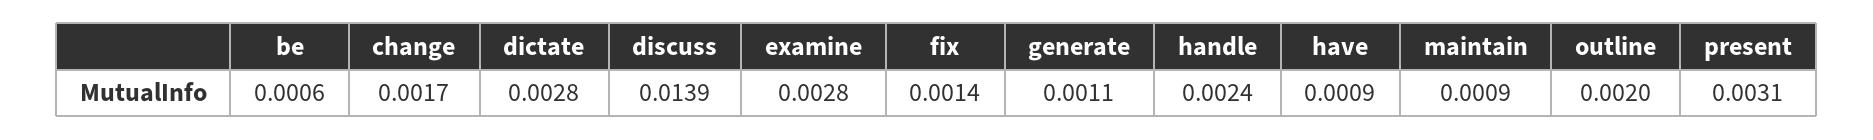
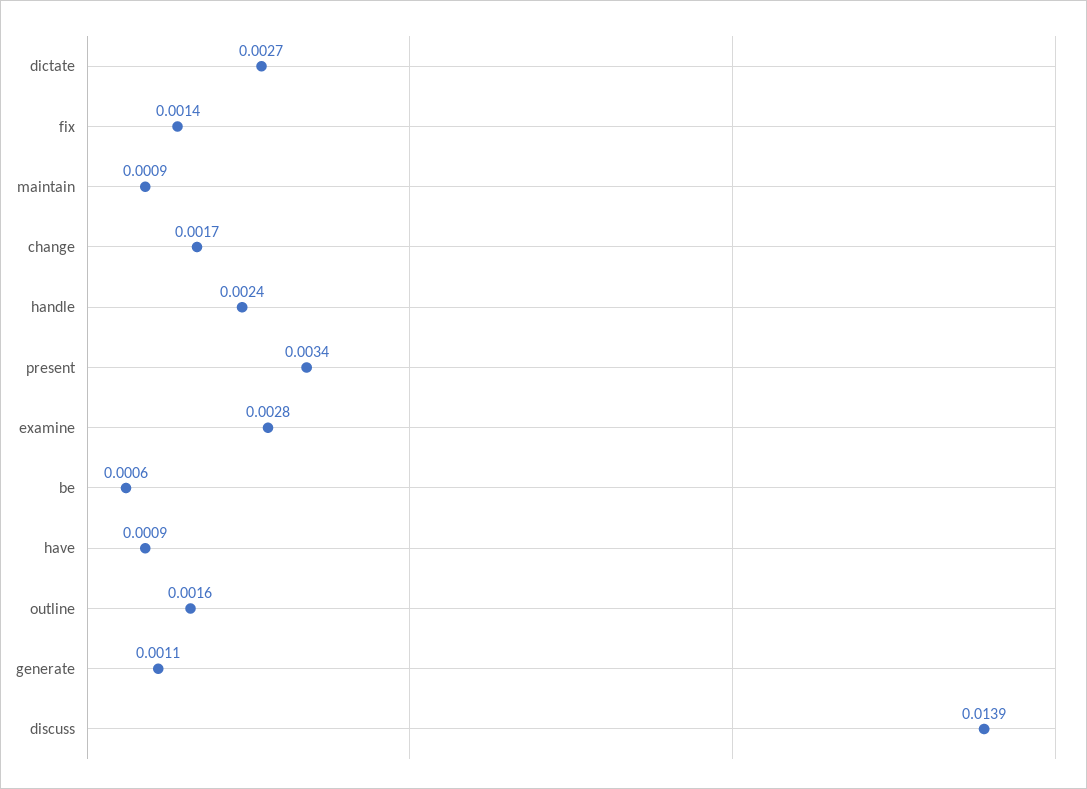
dictate: 0.0028 -> 0.0027
outline: 0.002 -> 0.0016
present: 0.0031 -> 0.0034

